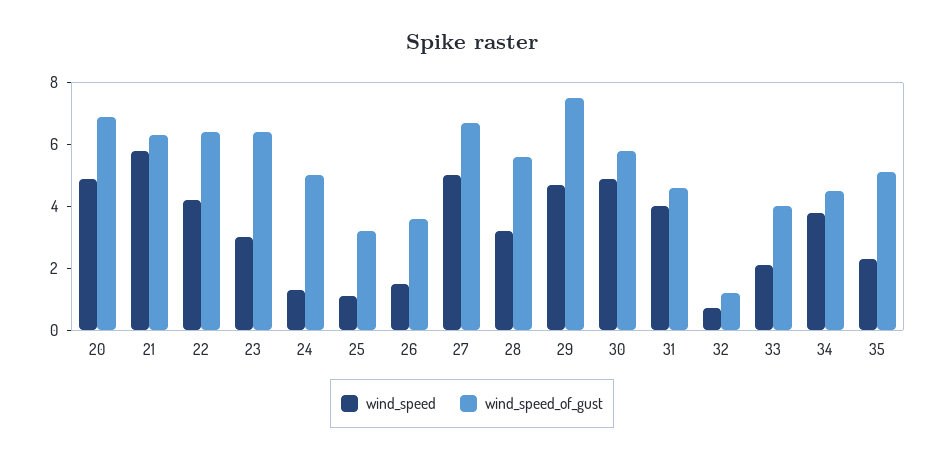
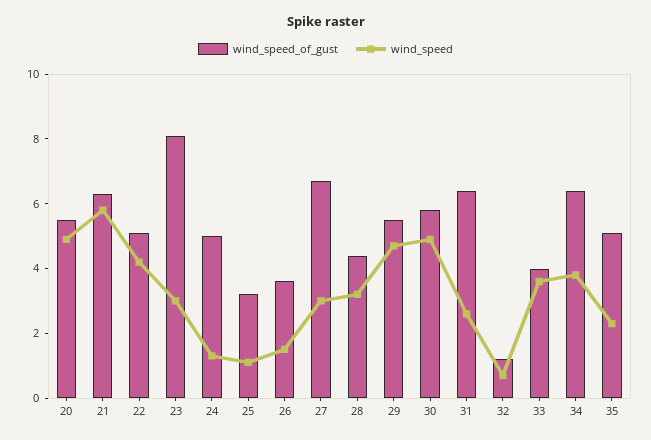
wind_speed_of_gust, 20: 7 -> 5.5
wind_speed_of_gust, 22: 6.5 -> 5
wind_speed_of_gust, 23: 6.5 -> 8
wind_speed, 27: 5 -> 3
wind_speed_of_gust, 28: 5.5 -> 4.5
wind_speed_of_gust, 29: 7.5 -> 5.5
wind_speed, 31: 4 -> 2.5
wind_speed_of_gust, 31: 4.5 -> 6.5
wind_speed, 33: 2 -> 3.5
wind_speed_of_gust, 34: 4.5 -> 6.5

